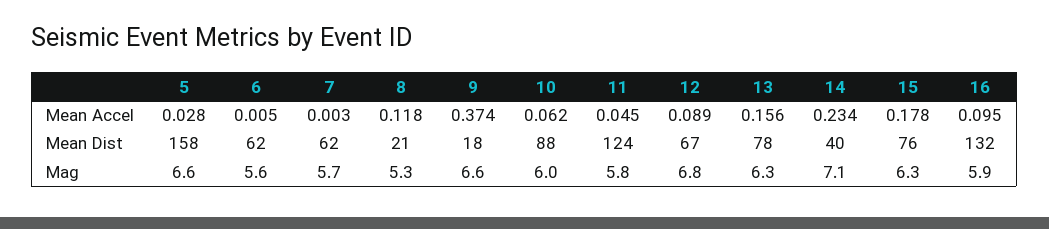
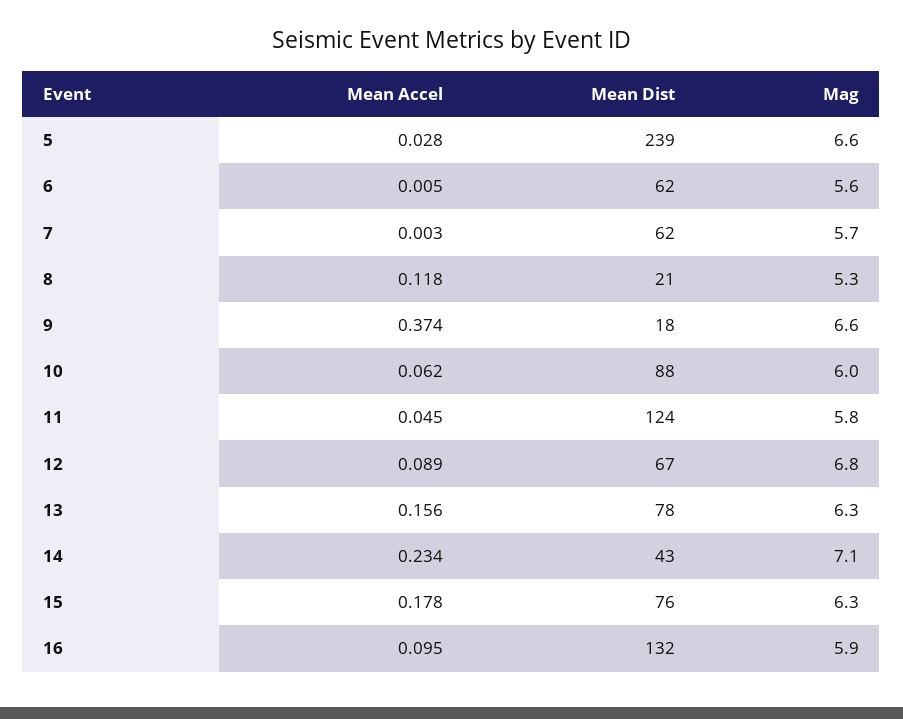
5, Mean Dist: 158 -> 239
14, Mean Dist: 40 -> 43

